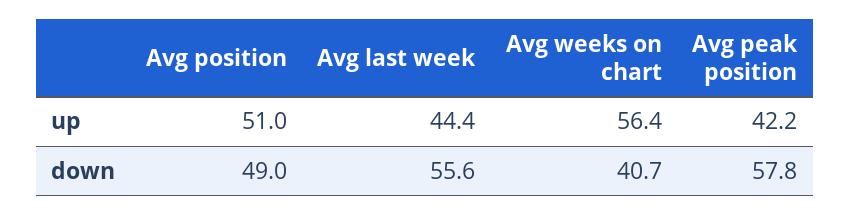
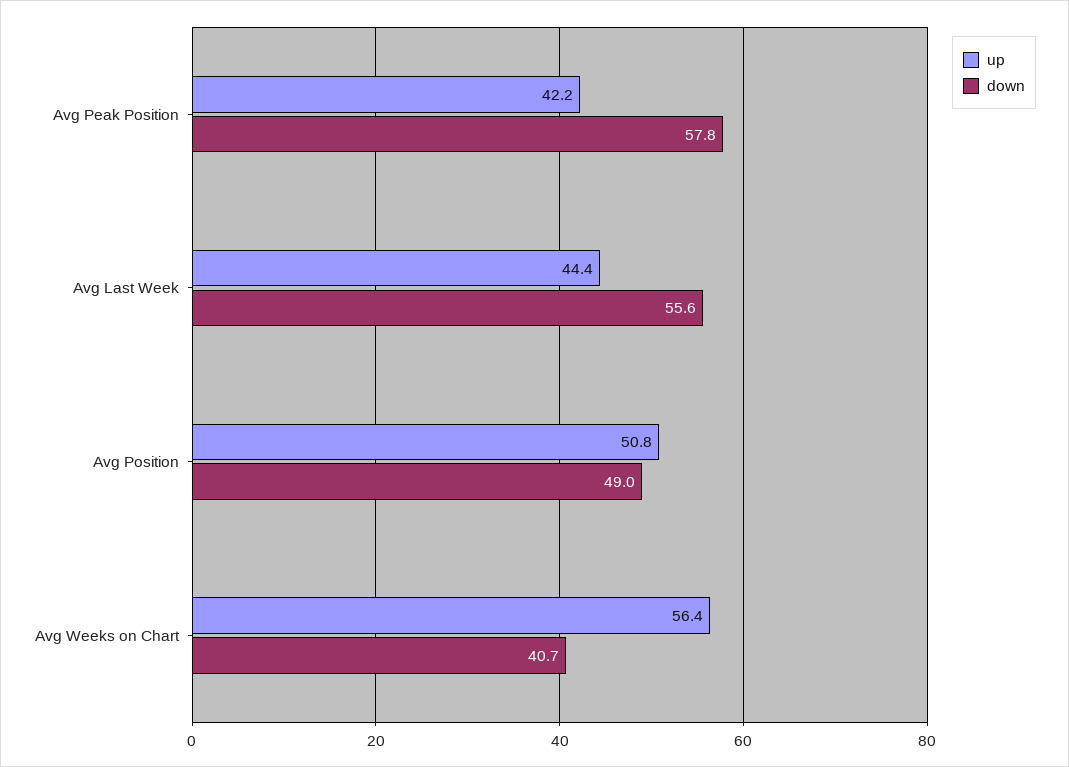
up, Avg position: 51 -> 50.8

